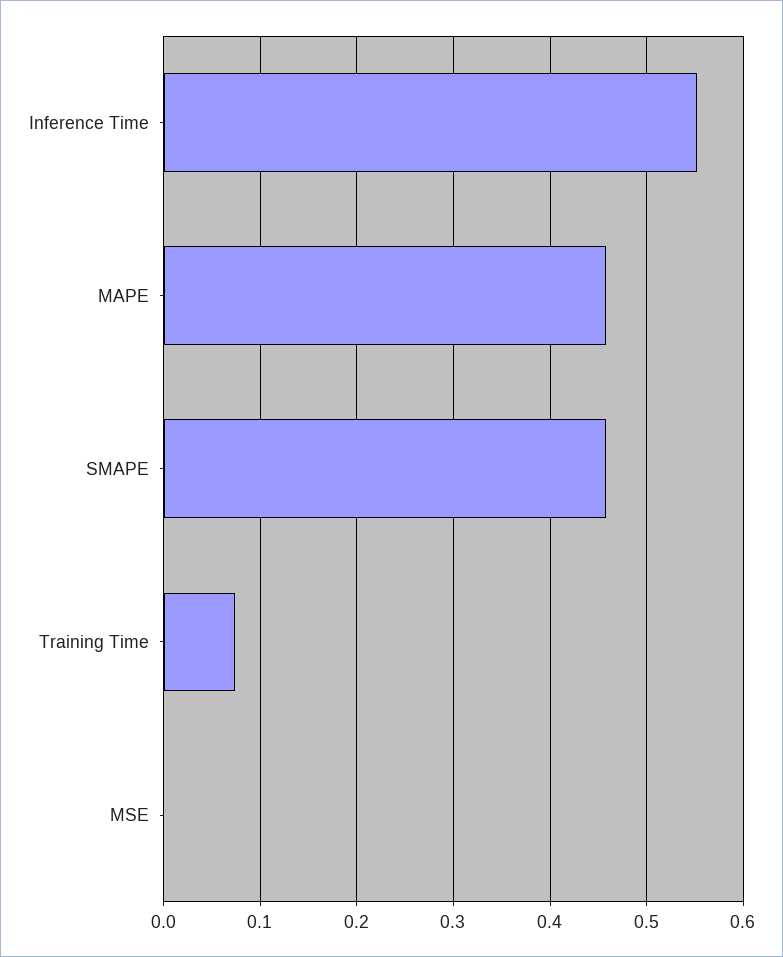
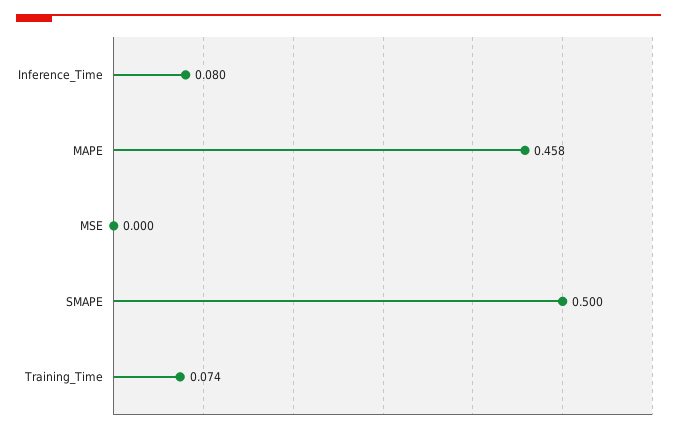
Inference Time: 0.55 -> 0.08
SMAPE: 0.46 -> 0.5

